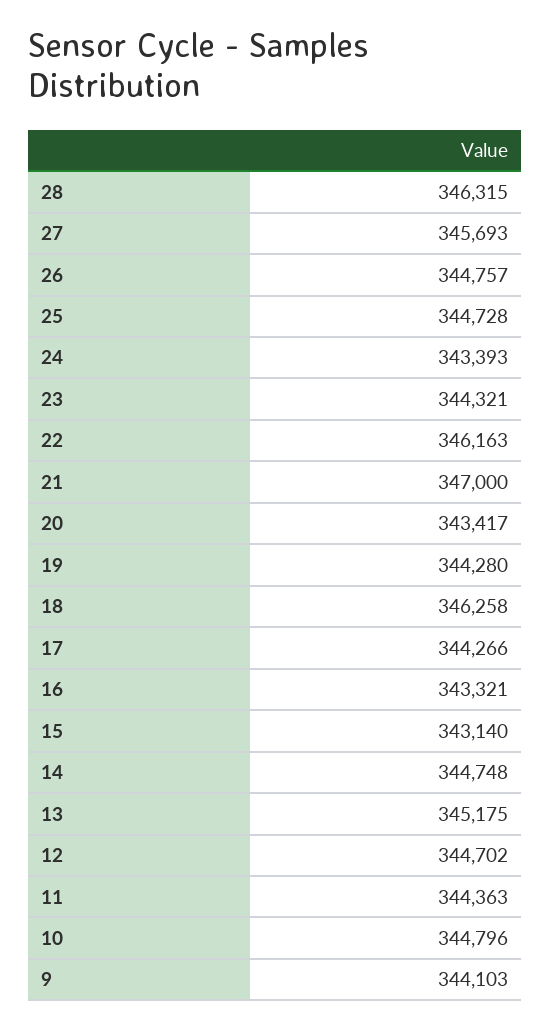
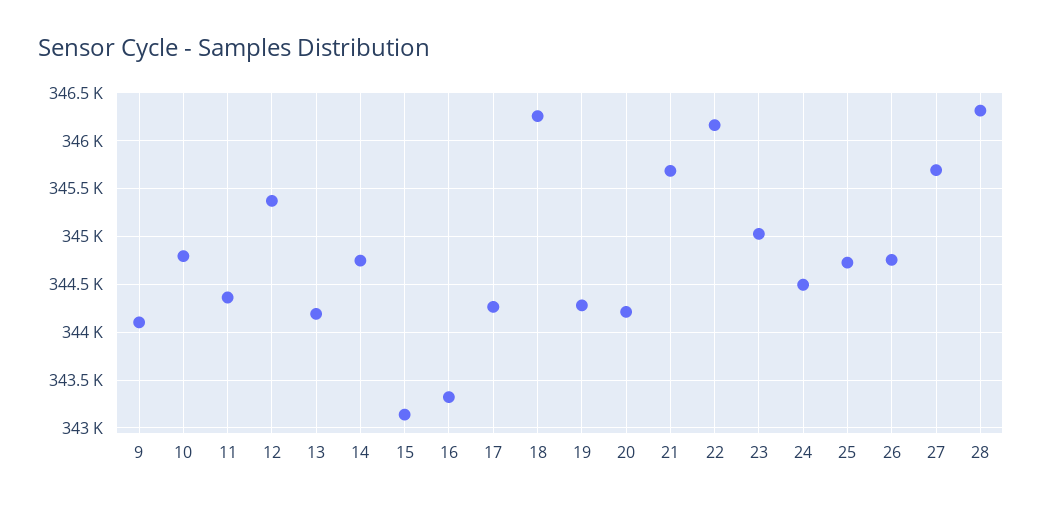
24: 343393 -> 344500
23: 344321 -> 345000
21: 347000 -> 345700
20: 343417 -> 344200
13: 345175 -> 344200
12: 344702 -> 345400

